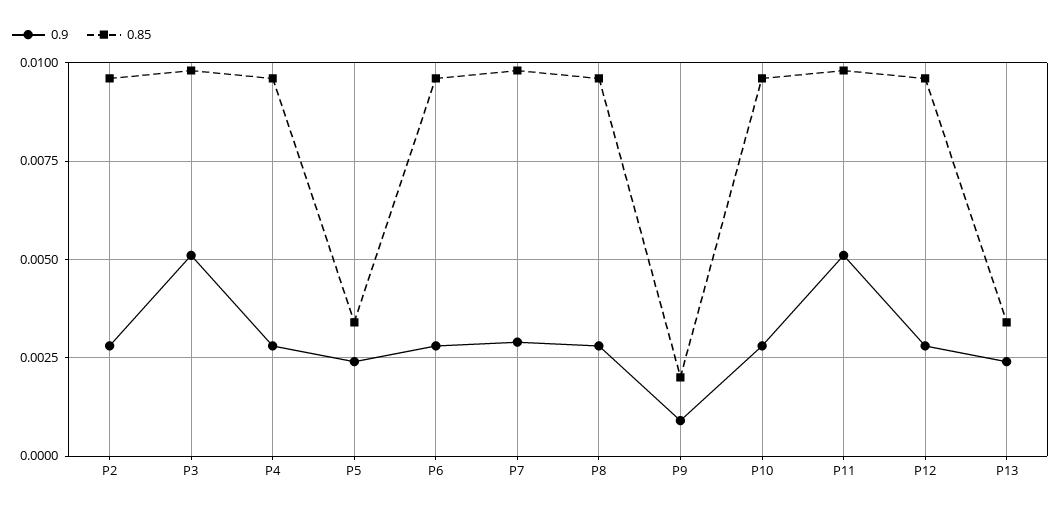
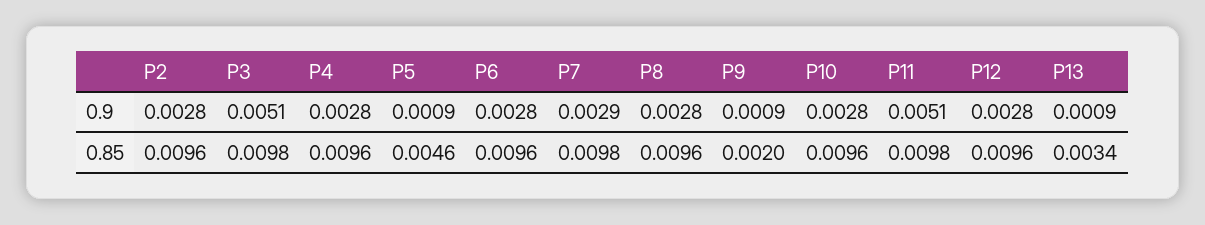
0.9, P5: 0.0025 -> 0.0009
0.85, P5: 0.0035 -> 0.0046
0.9, P13: 0.0025 -> 0.0009

